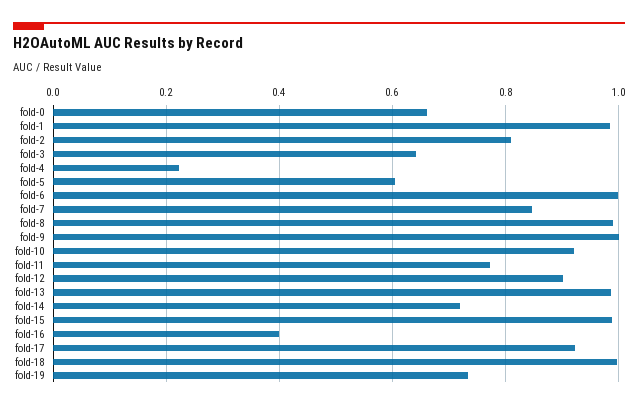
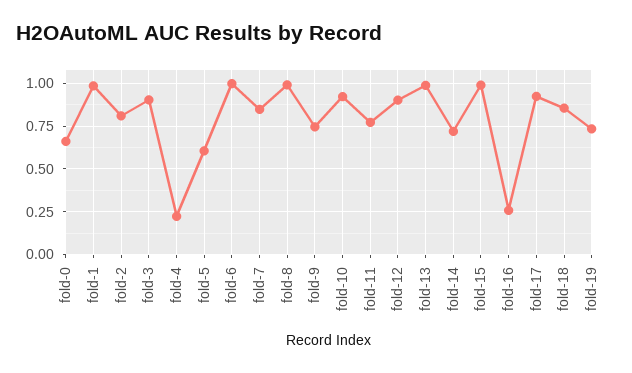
fold-3: 0.64 -> 0.9
fold-9: 1 -> 0.75
fold-16: 0.4 -> 0.25
fold-18: 1 -> 0.85

